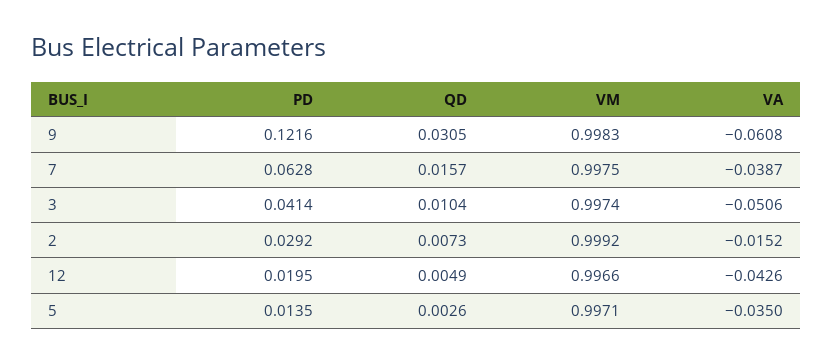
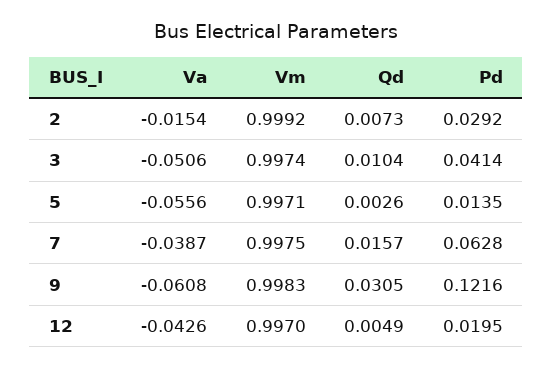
VA, 2: -0.0152 -> -0.0154
VM, 12: 0.9966 -> 0.997
VA, 5: -0.035 -> -0.0556

